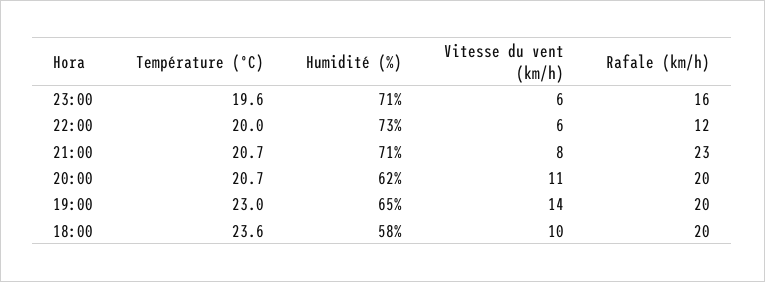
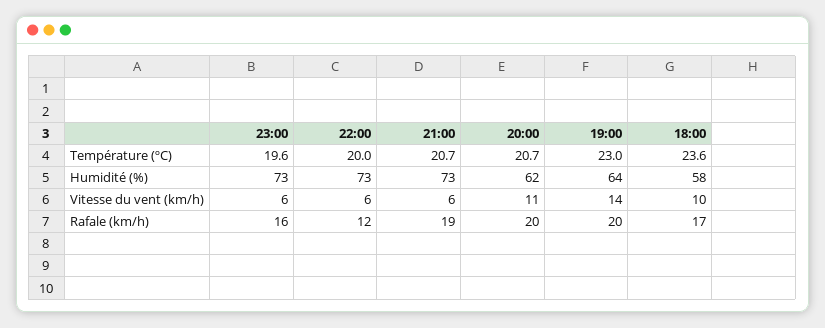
Humidité (%), 23:00: 71 -> 73
Humidité (%), 21:00: 71 -> 73
Vitesse du vent (km/h), 21:00: 8 -> 6
Rafale (km/h), 21:00: 23 -> 19
Humidité (%), 19:00: 65 -> 64
Rafale (km/h), 18:00: 20 -> 17

